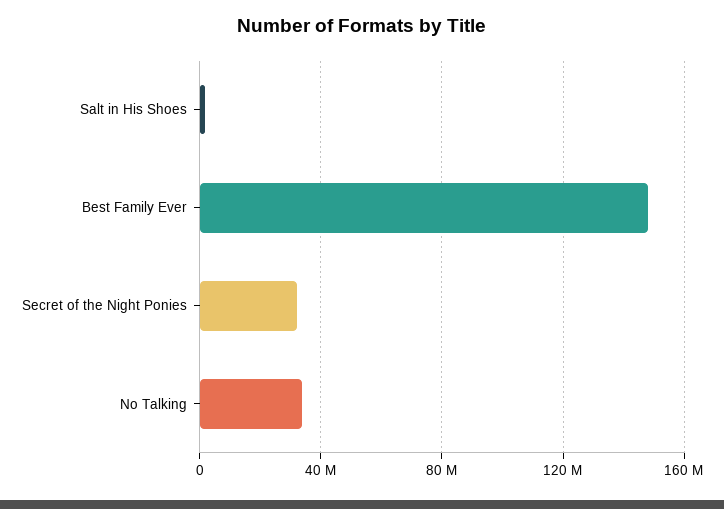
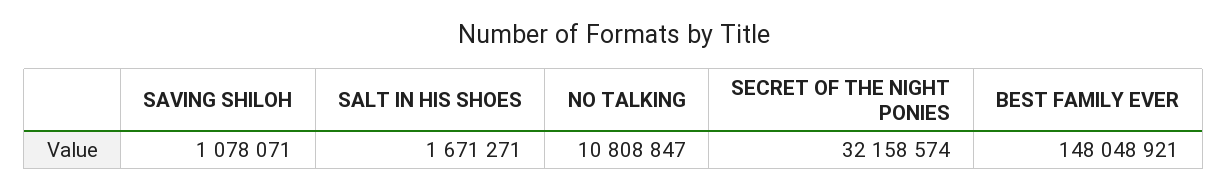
No Talking: 35000000 -> 10808847
SAVING SHILOH: none -> 1078071

